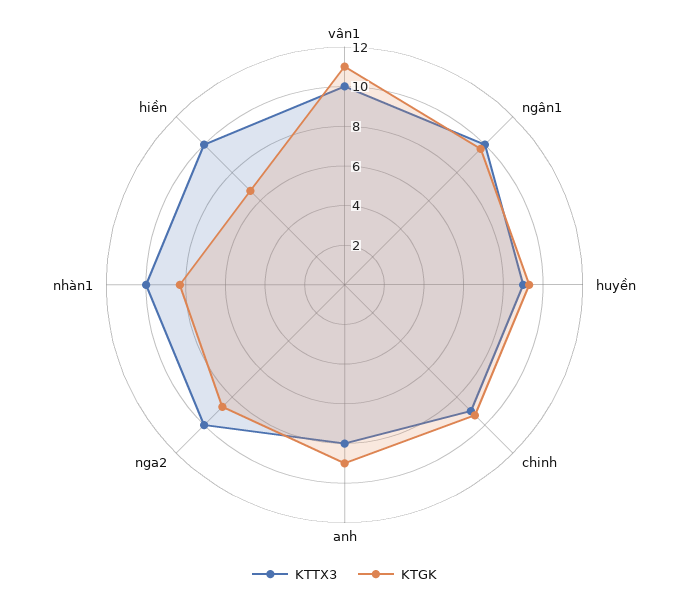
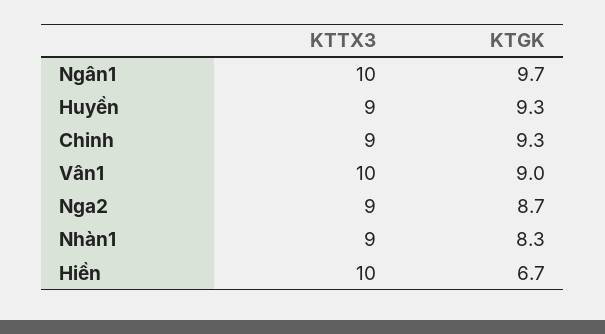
KTGK, vân1: 11 -> 9
KTTX3, anh: 8 -> none
KTGK, anh: 9 -> none
KTTX3, nga2: 10 -> 9
KTTX3, nhàn1: 10 -> 9

